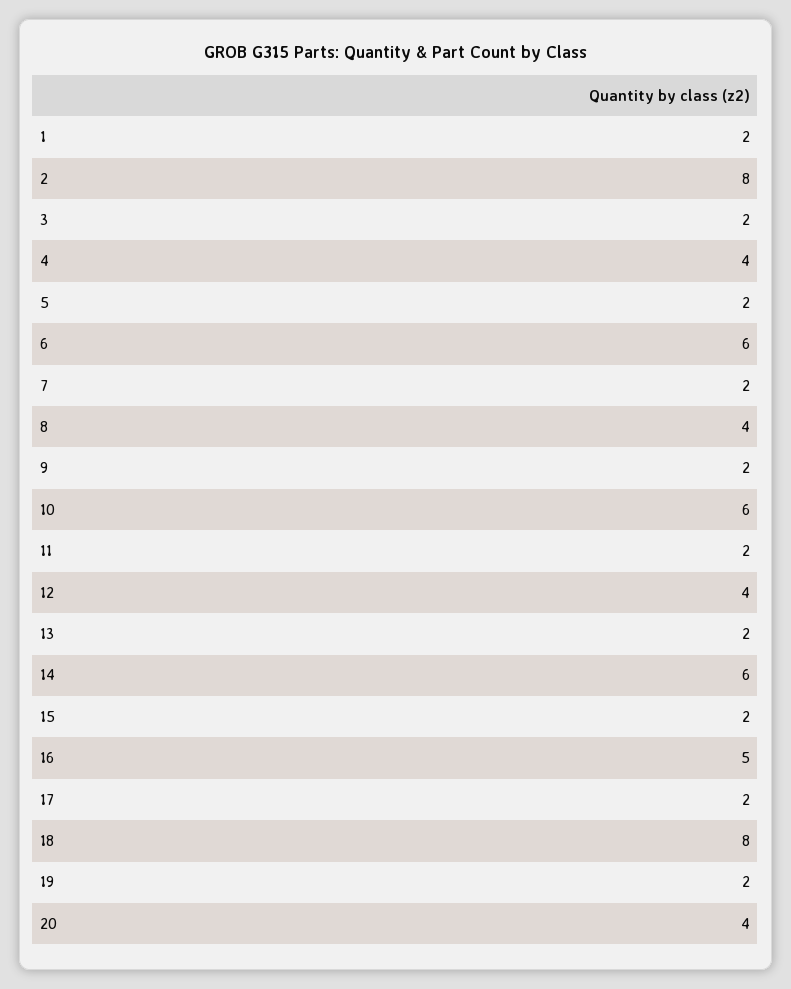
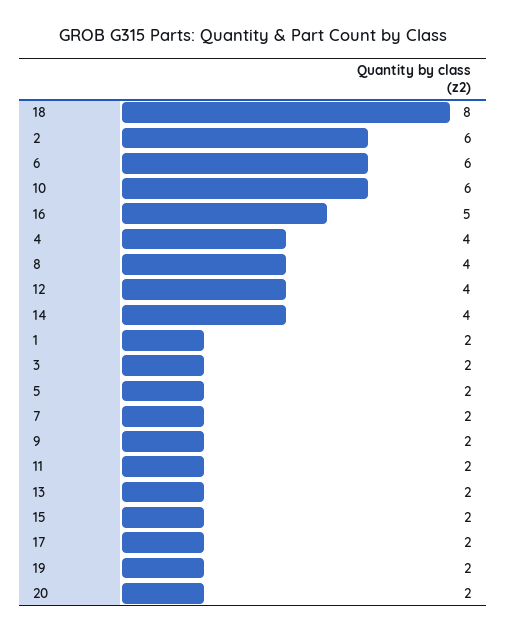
2: 8 -> 6
14: 6 -> 4
20: 4 -> 2

